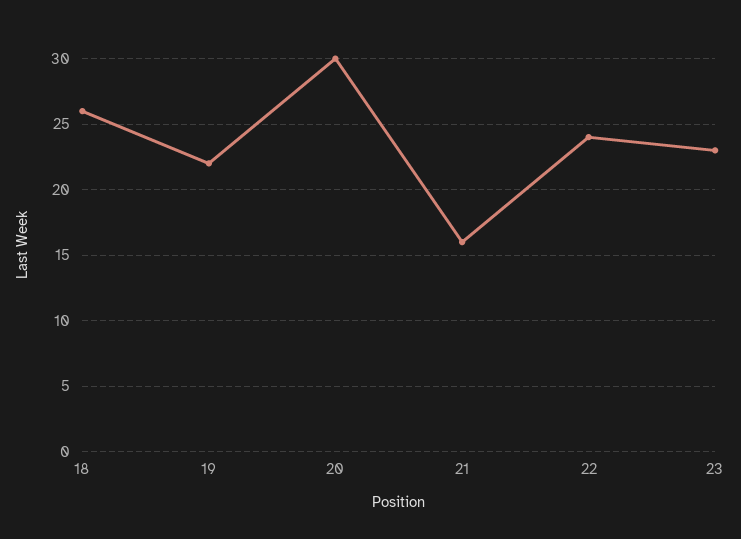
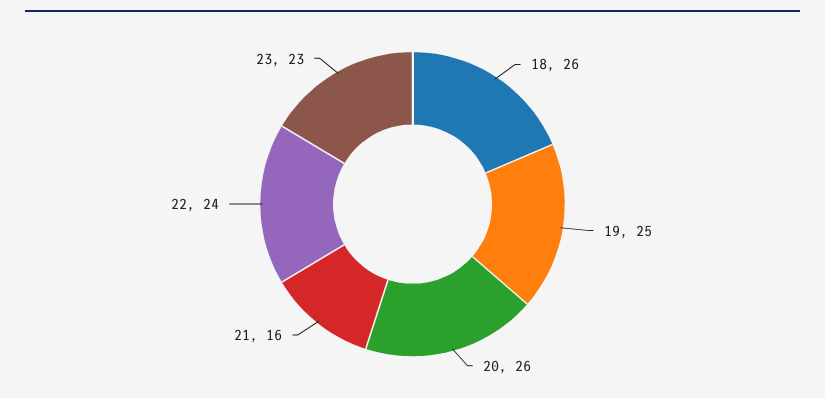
19: 22 -> 25
20: 30 -> 26

